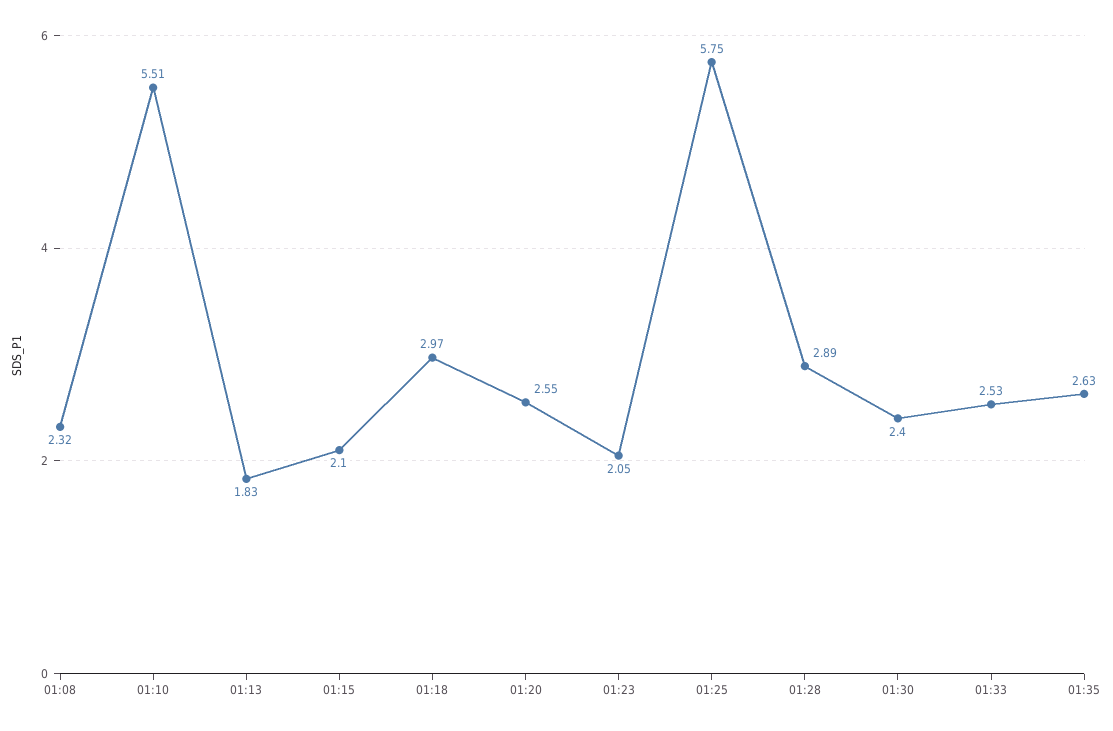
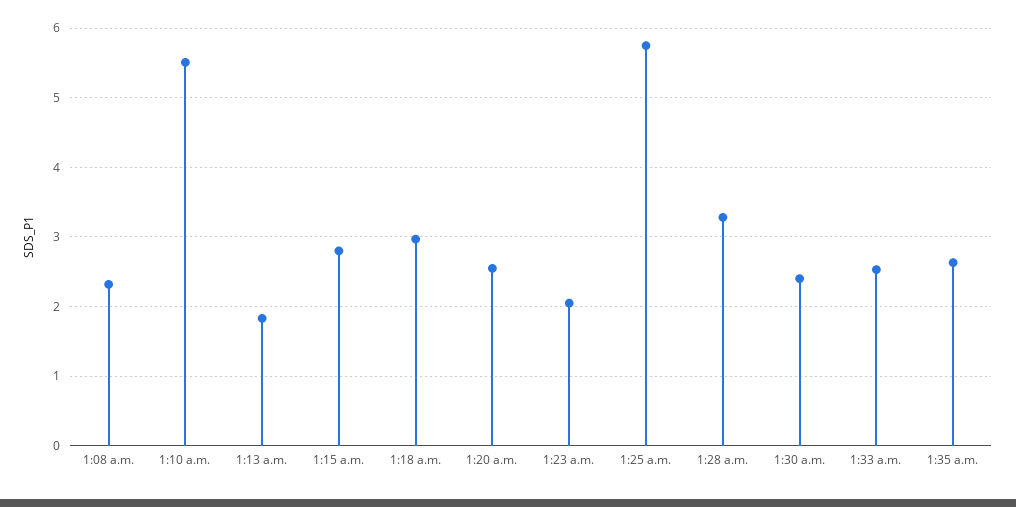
01:15: 2.1 -> 2.8
01:28: 2.89 -> 3.3

